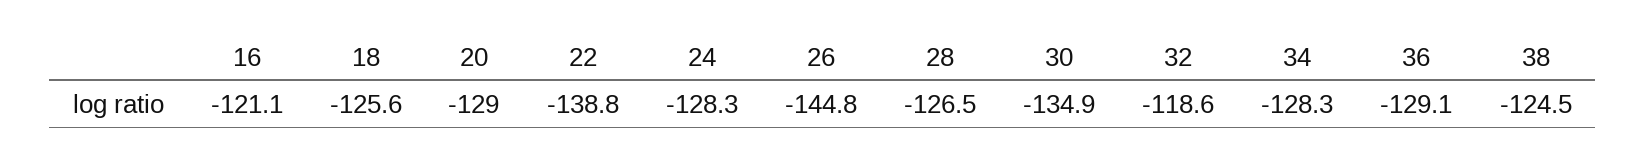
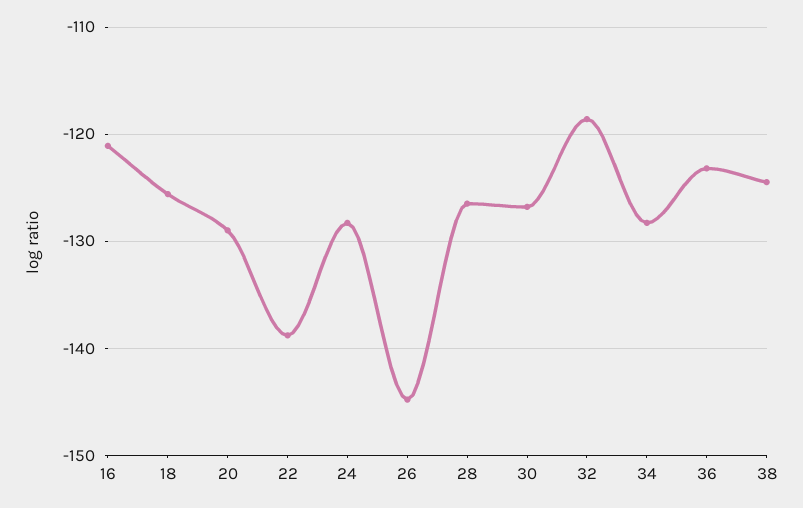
30: -134.9 -> -127
36: -129.1 -> -123

